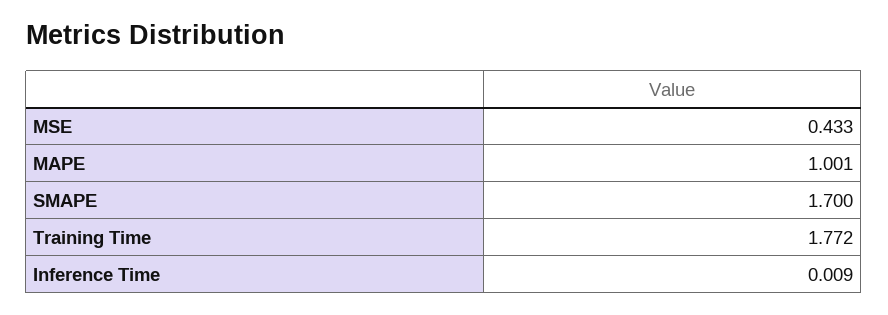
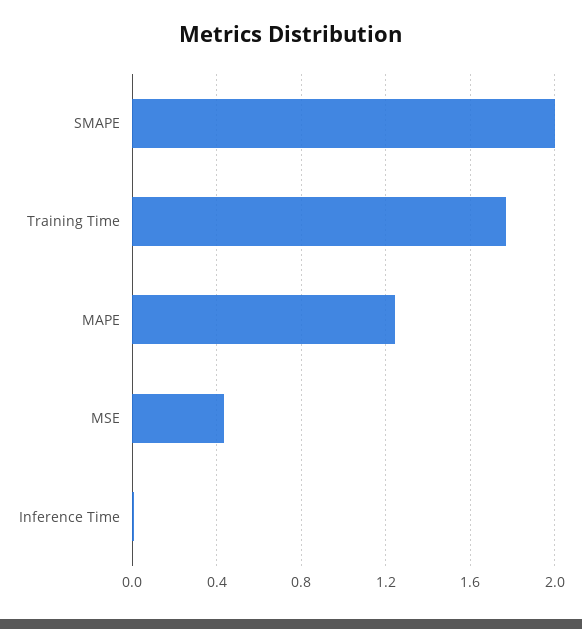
MAPE: 1.001 -> 1.25
SMAPE: 1.7 -> 2

